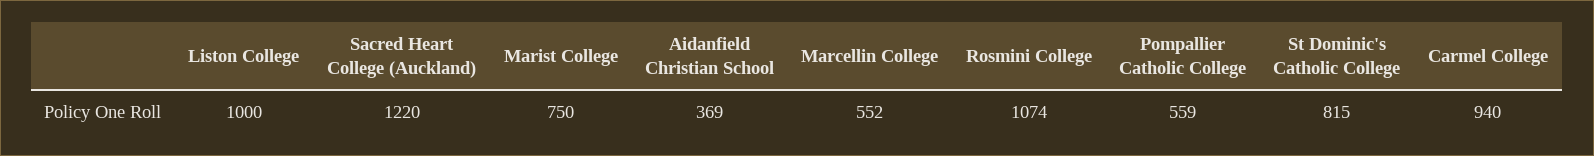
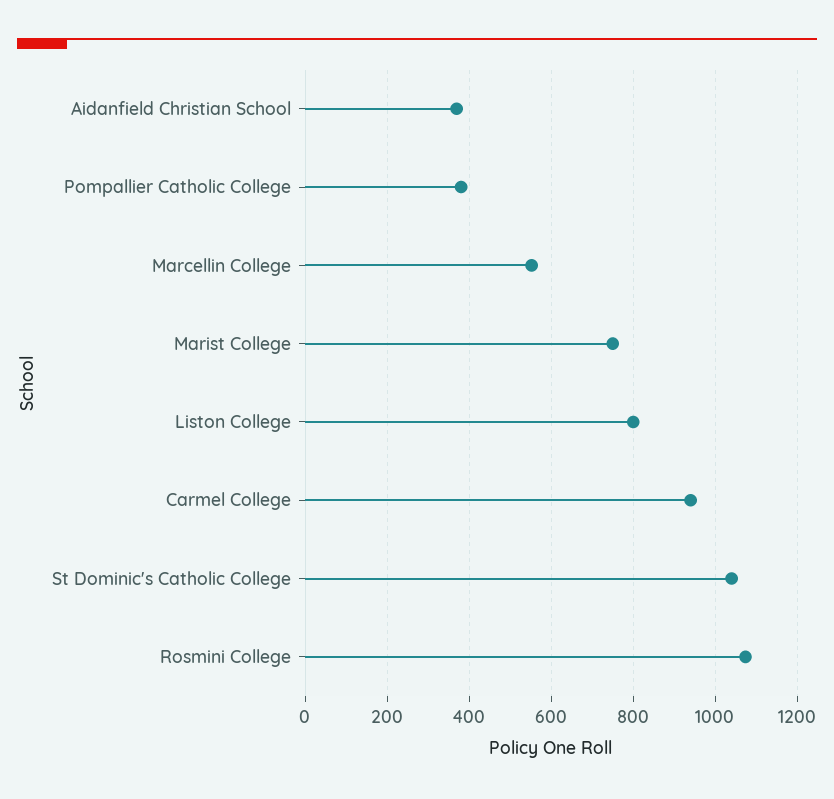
Liston College: 1000 -> 800
Sacred Heart College (Auckland): 1220 -> none
Pompallier Catholic College: 559 -> 380
St Dominic's Catholic College: 815 -> 1040

